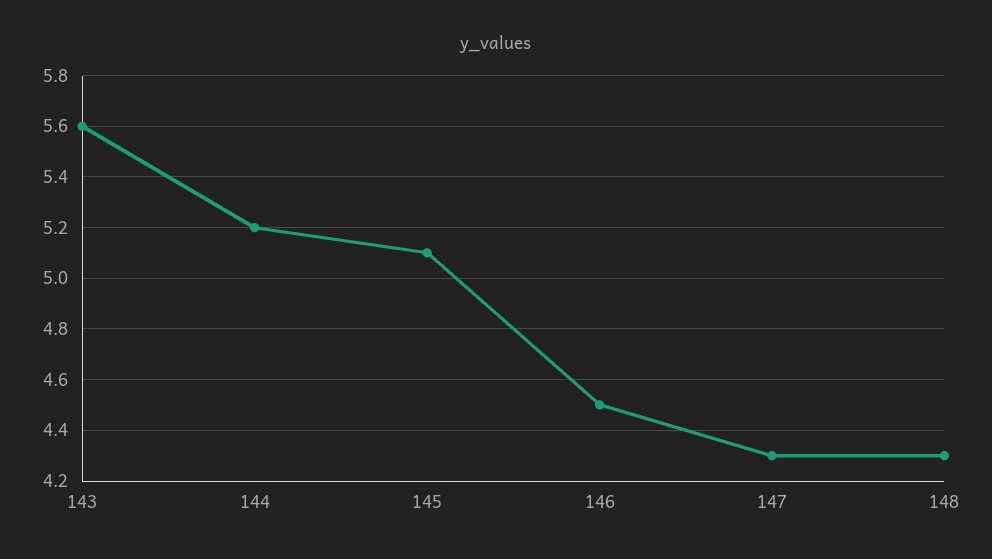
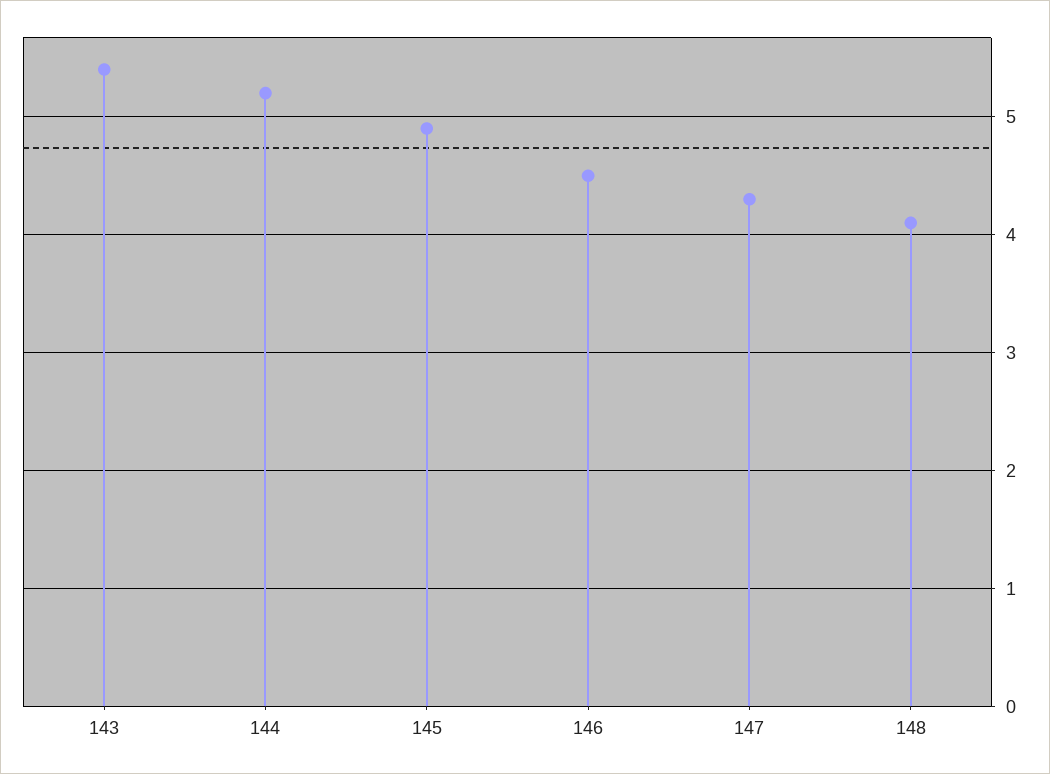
143: 5.6 -> 5.4
145: 5.1 -> 4.9
148: 4.3 -> 4.1

